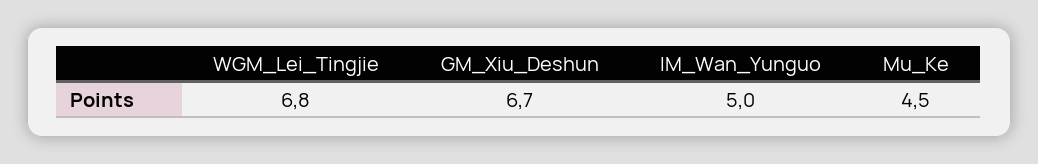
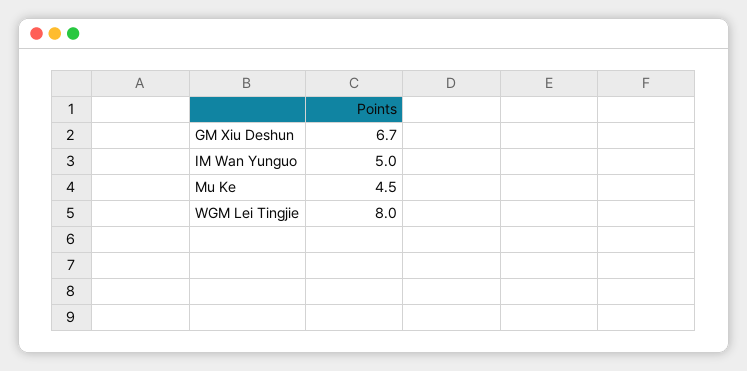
WGM_Lei_Tingjie: 6.8 -> 8

